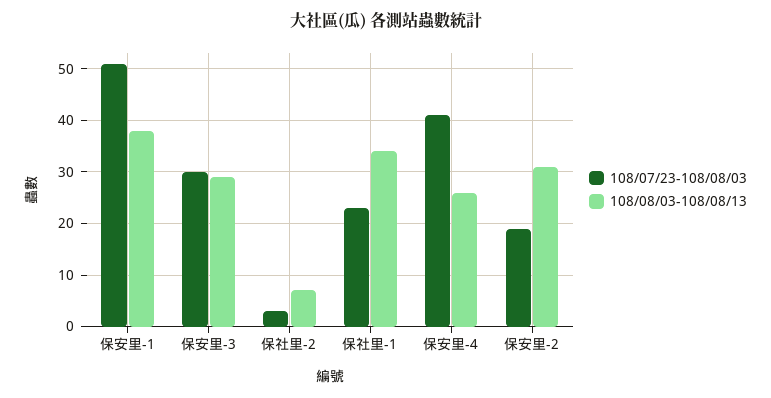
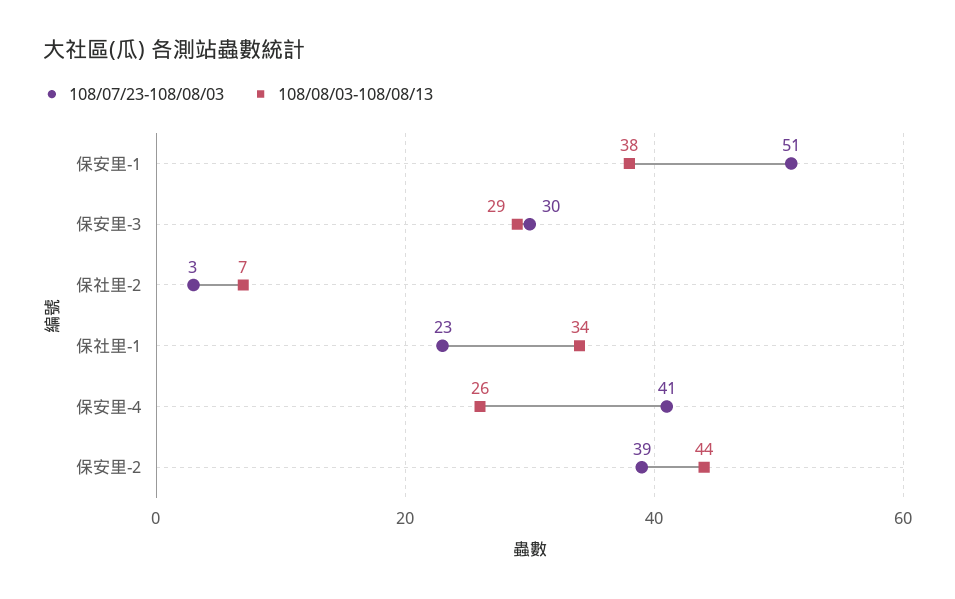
108/07/23-108/08/03, 保安里-2: 20 -> 39
108/08/03-108/08/13, 保安里-2: 30 -> 44

